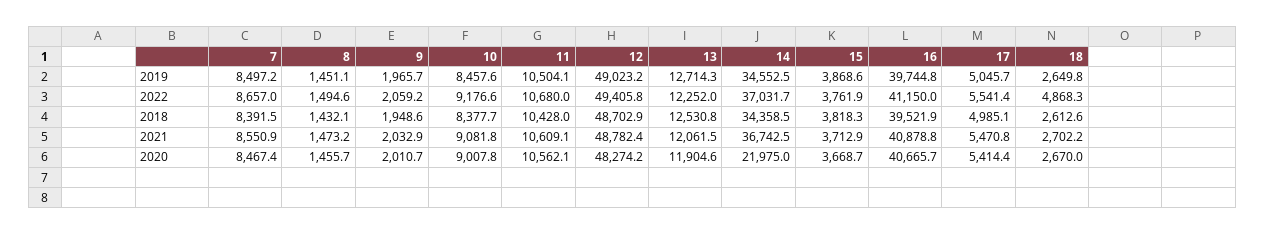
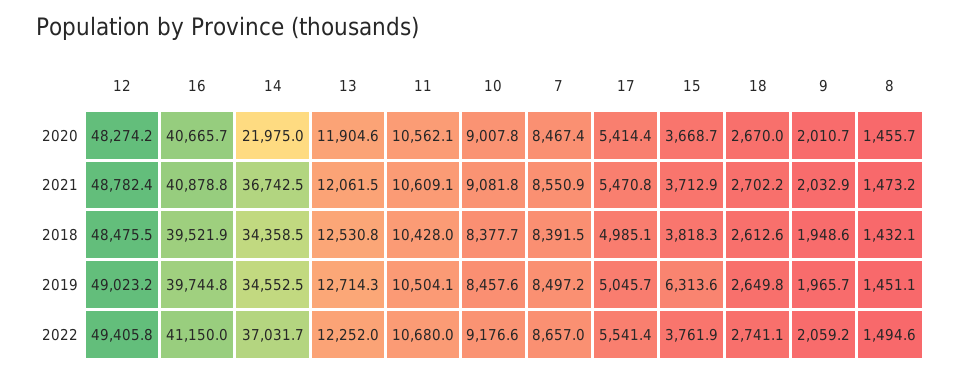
15, 2019: 3868.6 -> 6313.6
18, 2022: 4868.3 -> 2741.1
12, 2018: 48702.9 -> 48475.5

